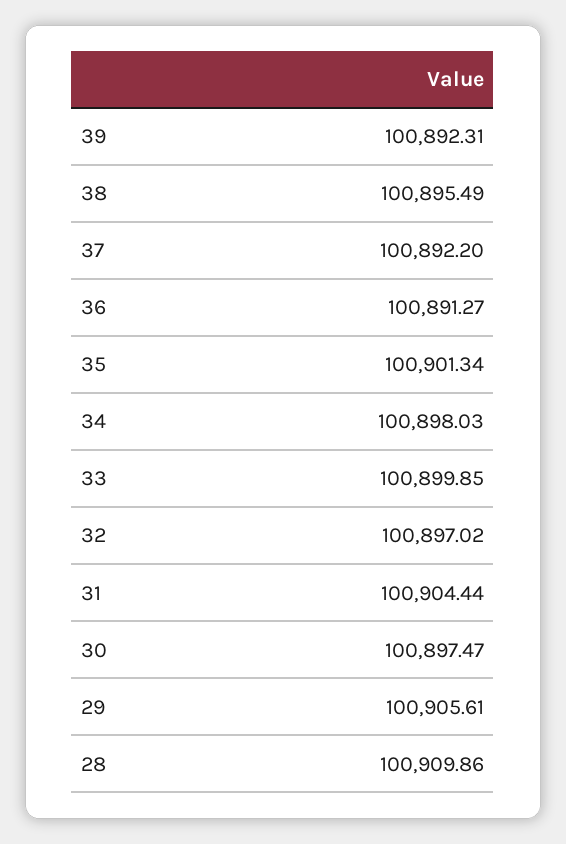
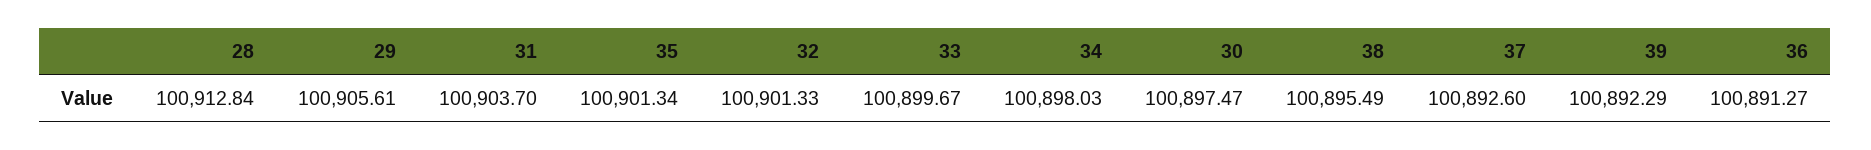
39: 100892.31 -> 100892.29
37: 100892.2 -> 100892.6
33: 100899.85 -> 100899.67
32: 100897.02 -> 100901.33
31: 100904.44 -> 100903.7
28: 100909.86 -> 100912.84

